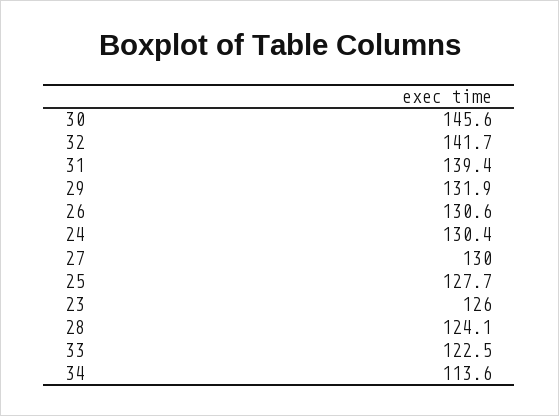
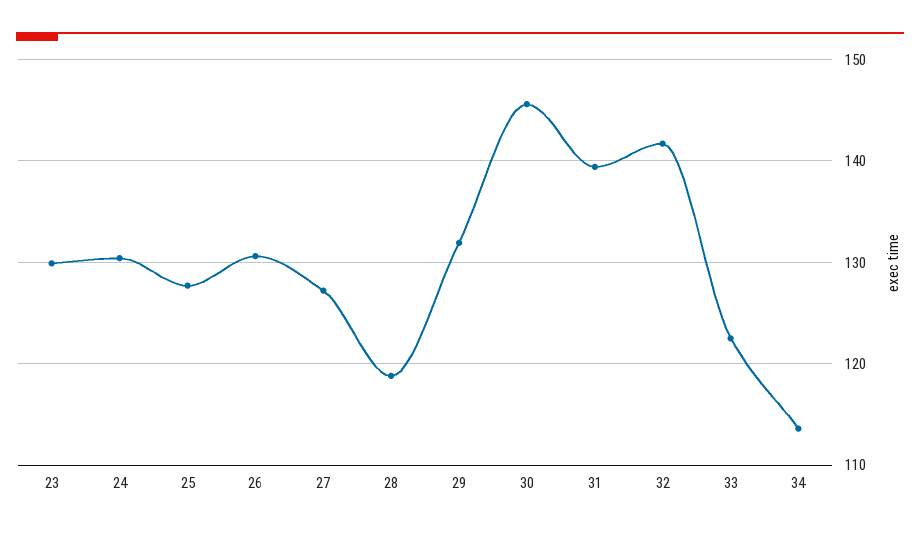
27: 130 -> 127
23: 126 -> 130
28: 124.1 -> 119

